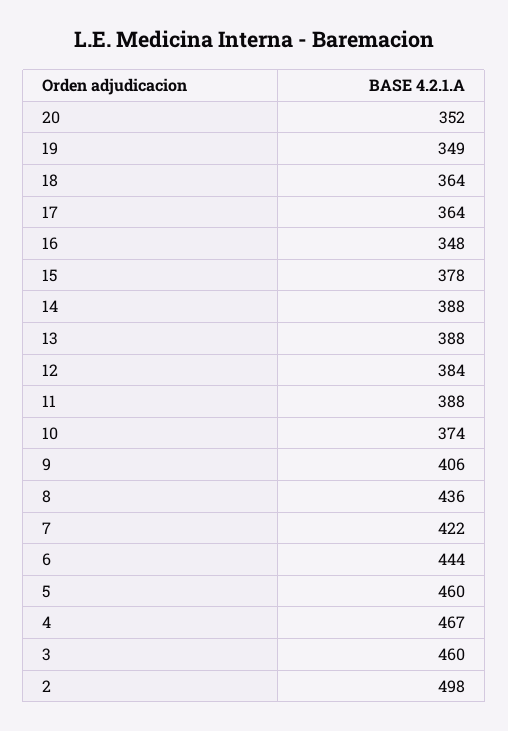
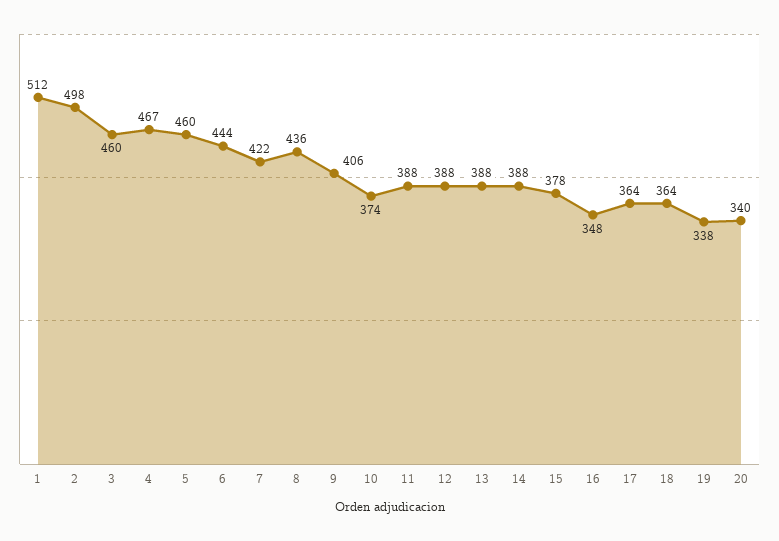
20: 352 -> 340
19: 349 -> 338
12: 384 -> 388
1: none -> 512

